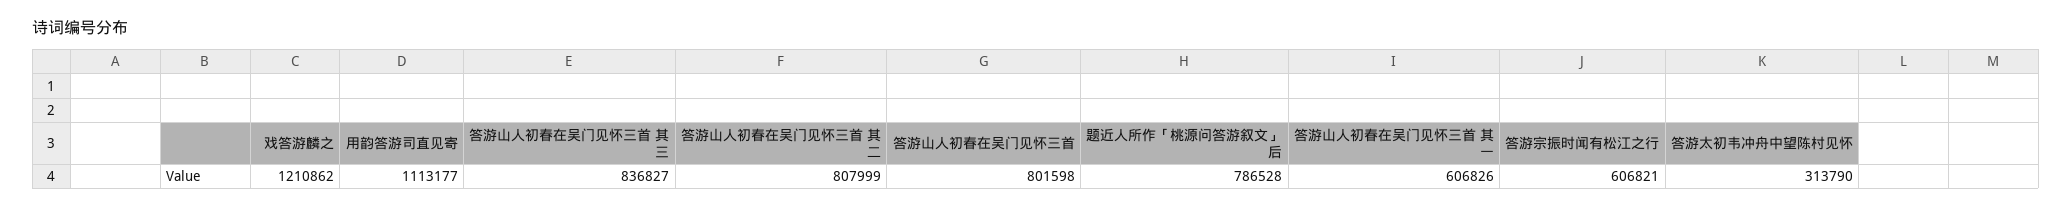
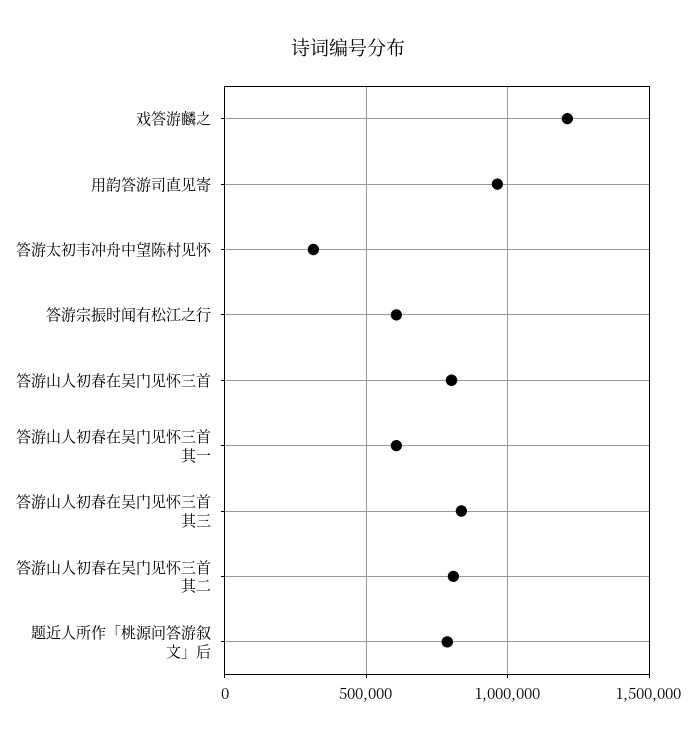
用韵答游司直见寄: 1113177 -> 950000

